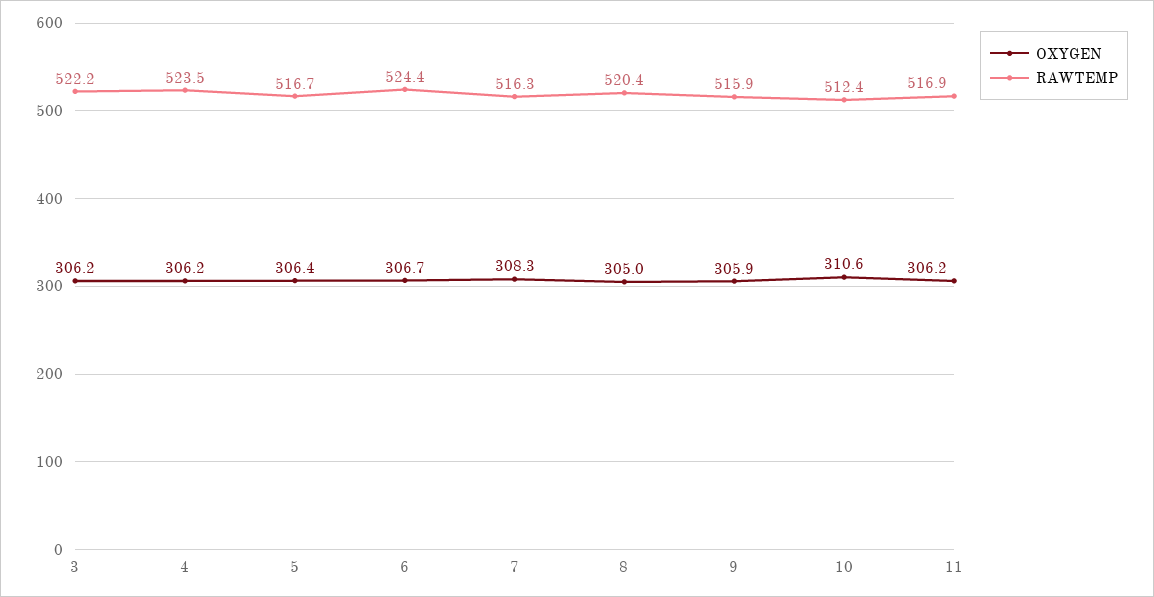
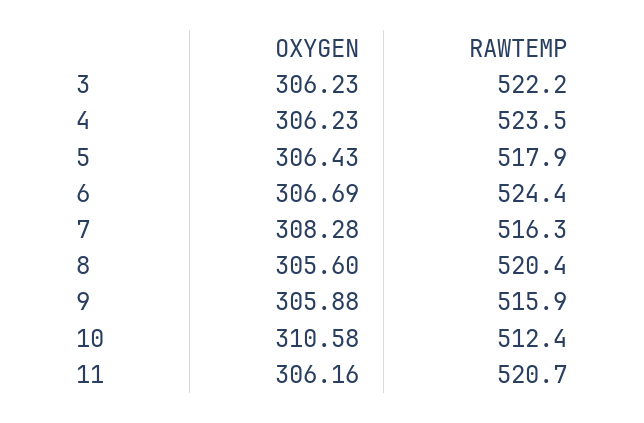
RAWTEMP, 5: 516.7 -> 517.9
OXYGEN, 8: 305 -> 305.6
RAWTEMP, 11: 516.9 -> 520.7

